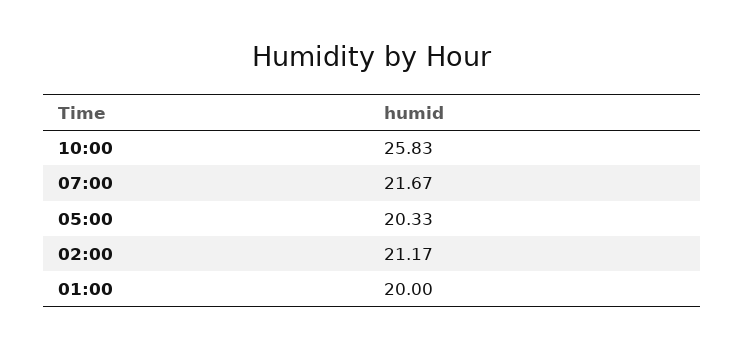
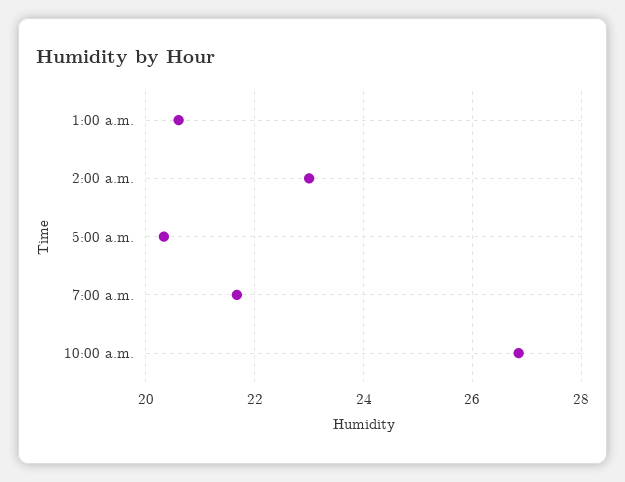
10:00: 25.83 -> 26.8
02:00: 21.17 -> 23
01:00: 20 -> 20.6

